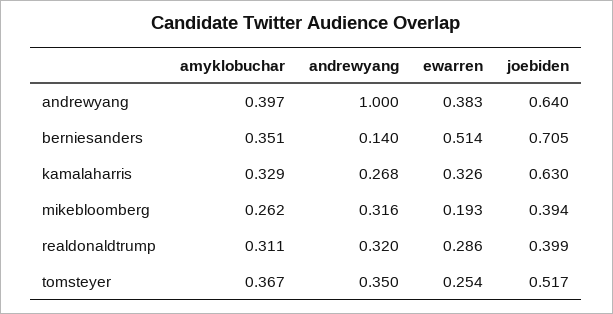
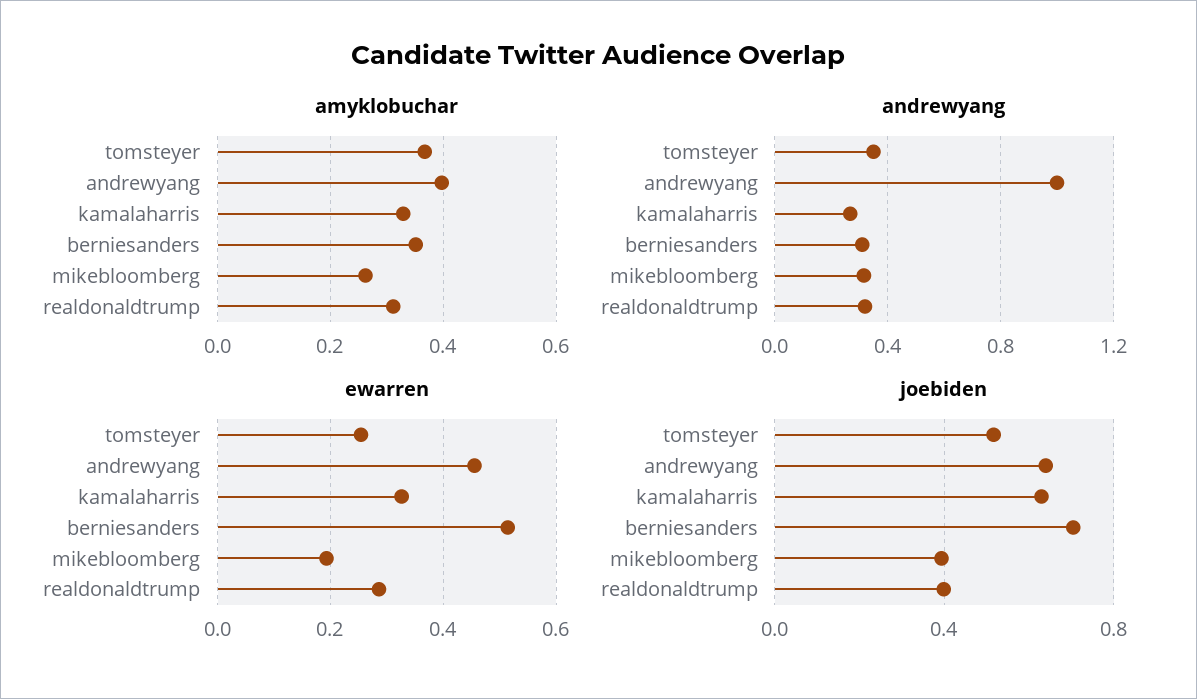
ewarren, andrewyang: 0.383 -> 0.46
andrewyang, berniesanders: 0.14 -> 0.3

